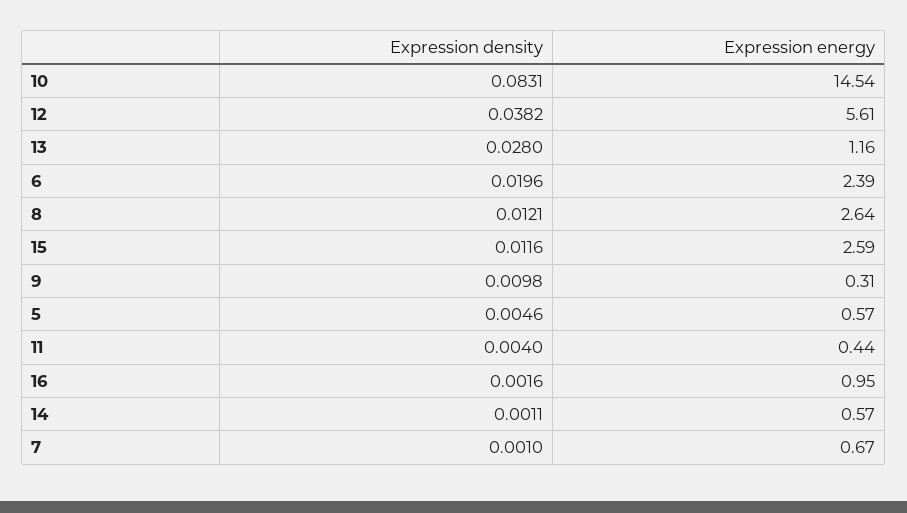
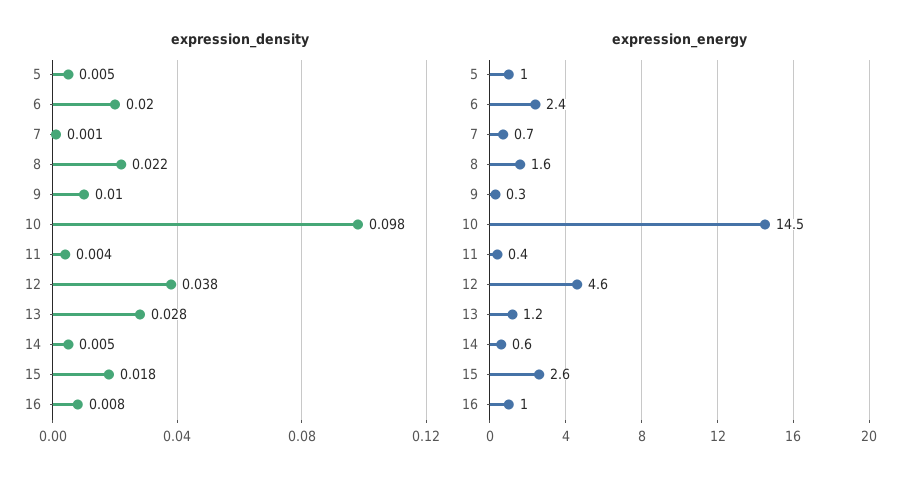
Expression density, 10: 0.0831 -> 0.098
Expression energy, 12: 5.61 -> 4.6
Expression density, 8: 0.0121 -> 0.022
Expression energy, 8: 2.64 -> 1.6
Expression density, 15: 0.0116 -> 0.018
Expression energy, 5: 0.57 -> 1
Expression density, 16: 0.0016 -> 0.008
Expression density, 14: 0.0011 -> 0.005

